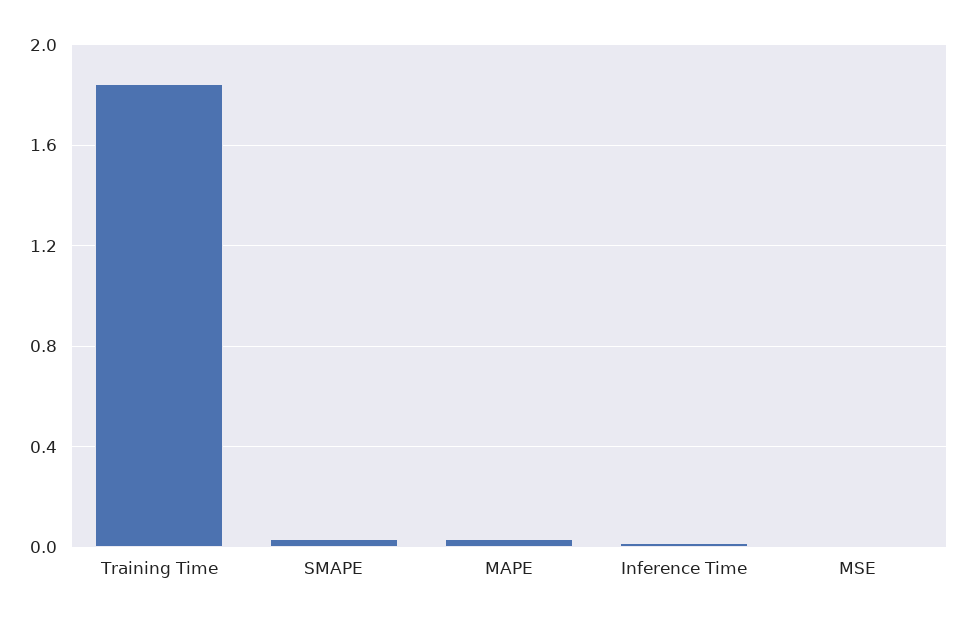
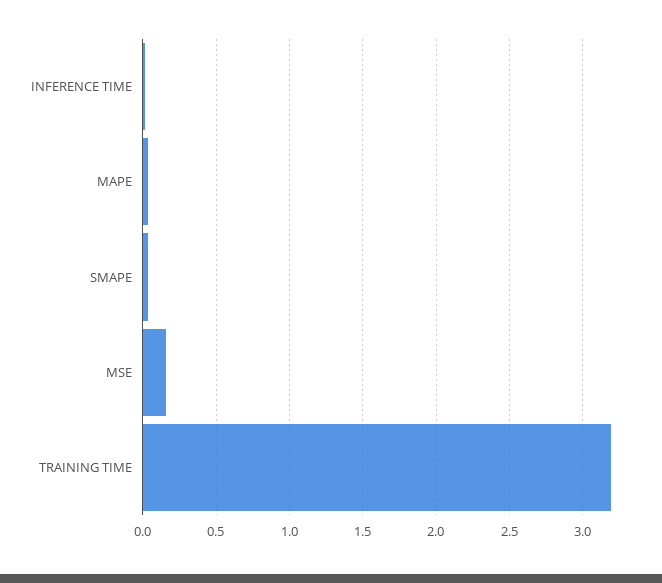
Training Time: 1.85 -> 3.2
MSE: 0 -> 0.15

